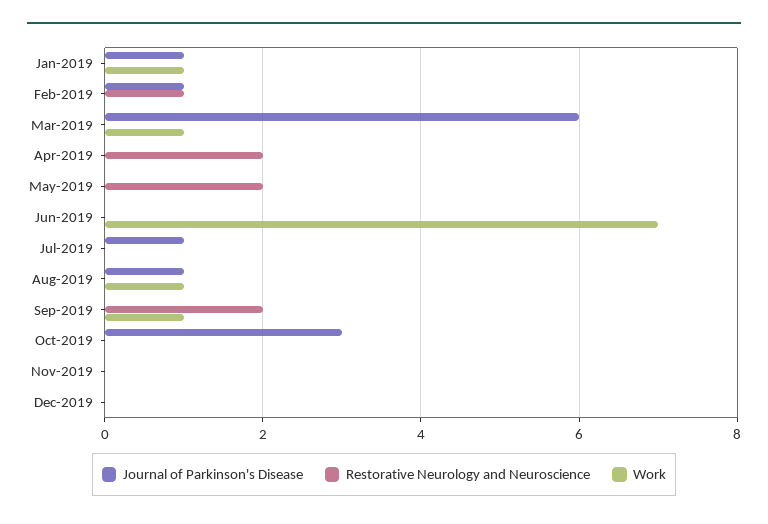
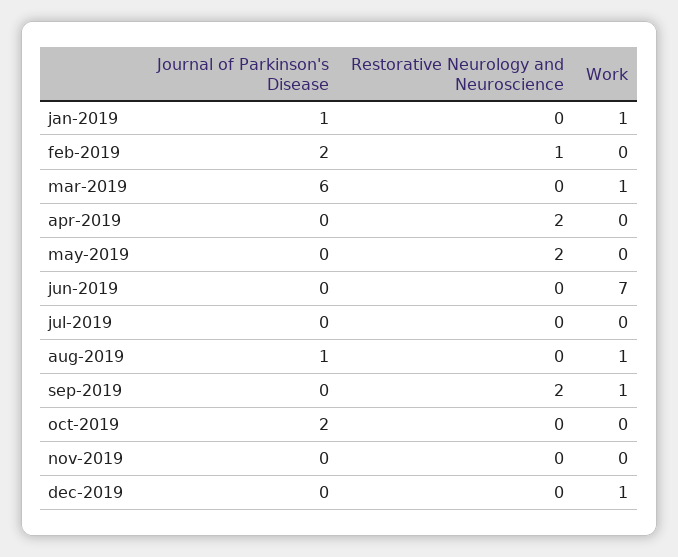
Journal of Parkinson's Disease, Feb-2019: 1 -> 2
Journal of Parkinson's Disease, Jul-2019: 1 -> 0
Journal of Parkinson's Disease, Oct-2019: 3 -> 2
Work, Dec-2019: 0 -> 1

